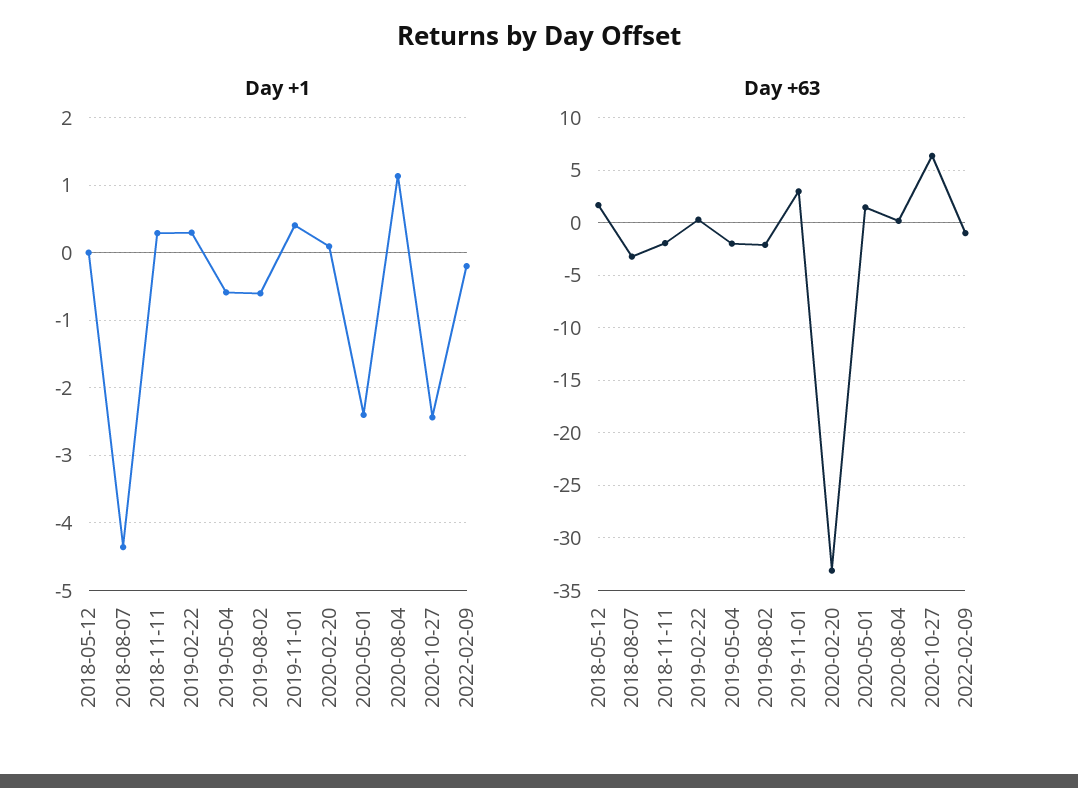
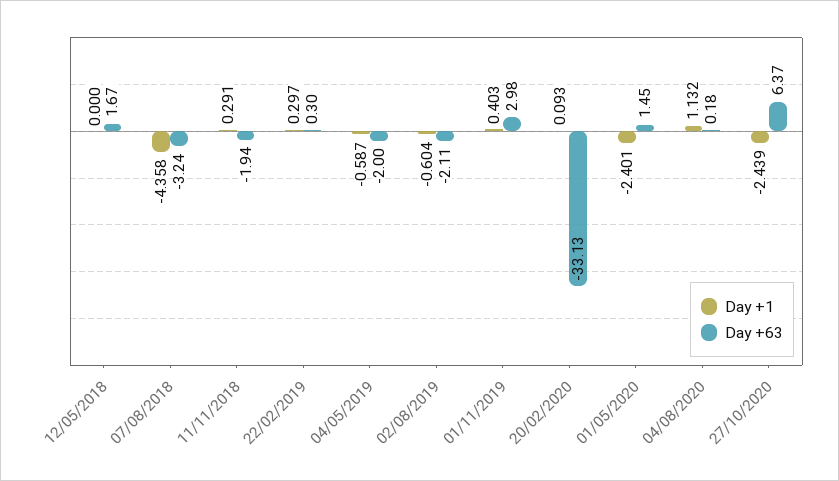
Day +1, 2022-02-09: -0.2 -> none
Day +63, 2022-02-09: -1 -> none

